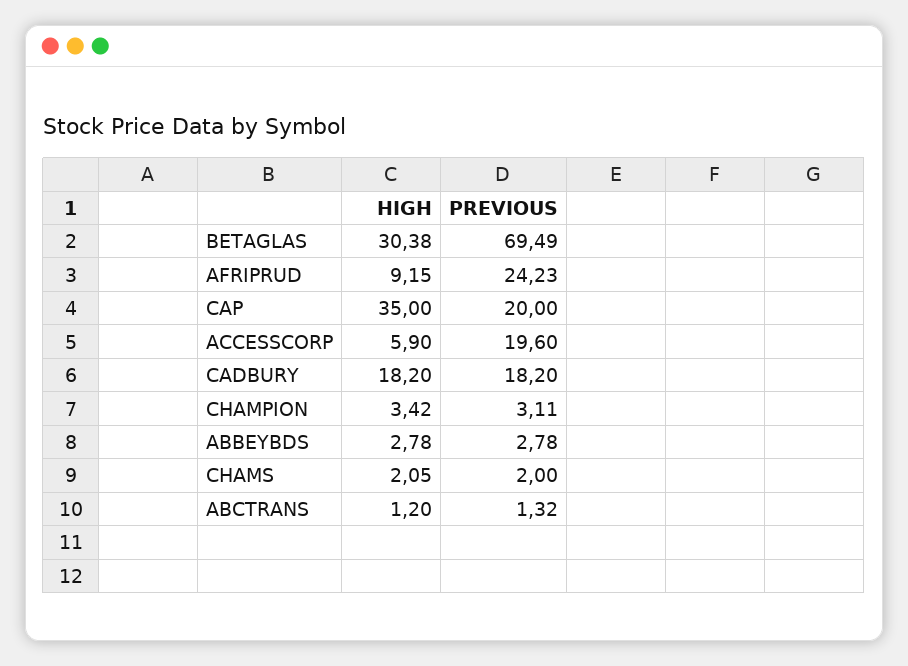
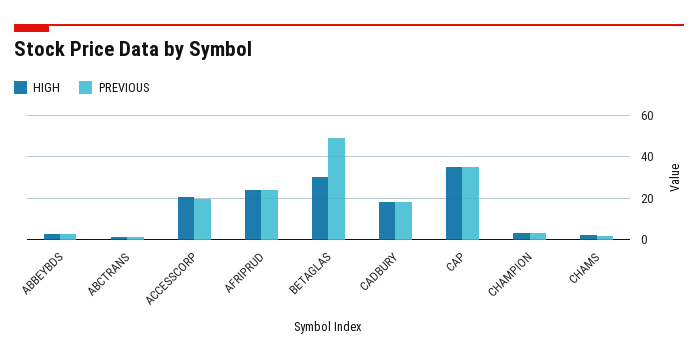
PREVIOUS, BETAGLAS: 69.49 -> 50
HIGH, AFRIPRUD: 9.15 -> 25
PREVIOUS, CAP: 20 -> 35
HIGH, ACCESSCORP: 5.9 -> 20

